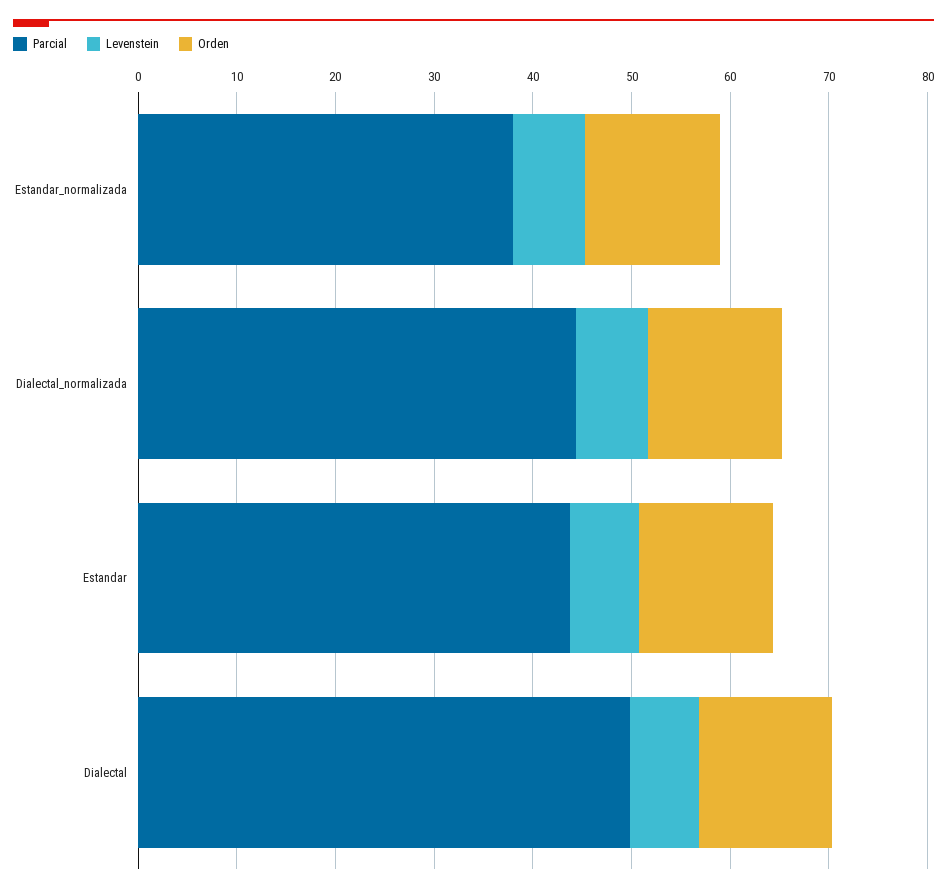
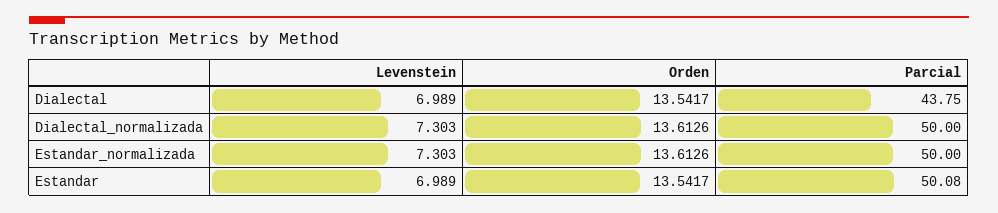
Parcial, Estandar_normalizada: 38 -> 50
Parcial, Dialectal_normalizada: 44 -> 50
Parcial, Estandar: 44 -> 50.08
Parcial, Dialectal: 50 -> 43.75

